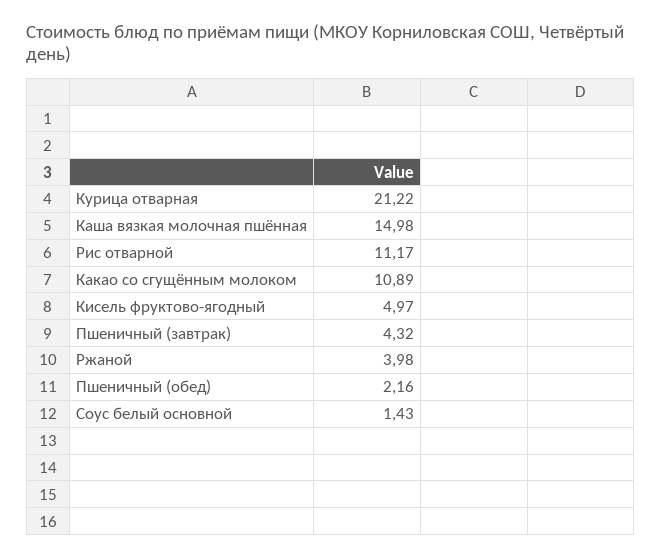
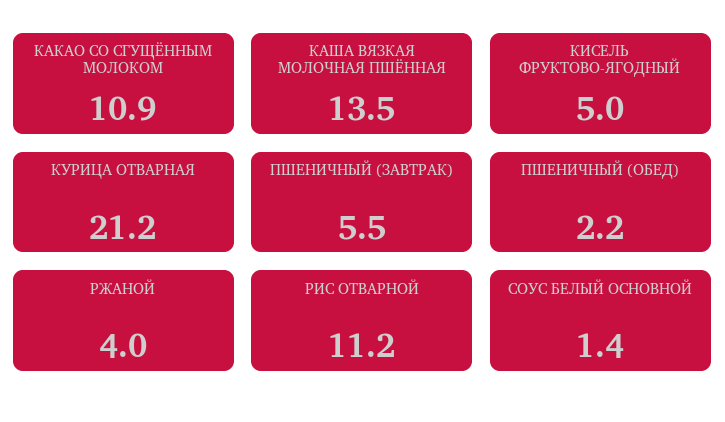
Каша вязкая молочная пшённая: 14.98 -> 13.5
Пшеничный (завтрак): 4.32 -> 5.5

